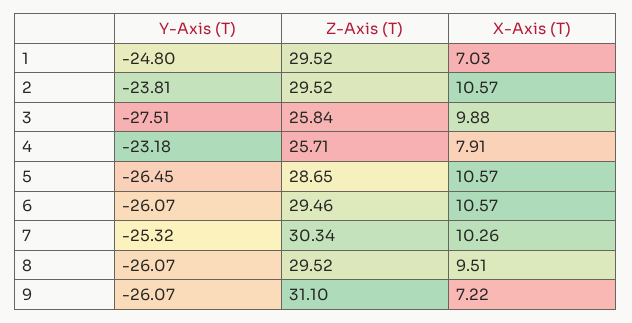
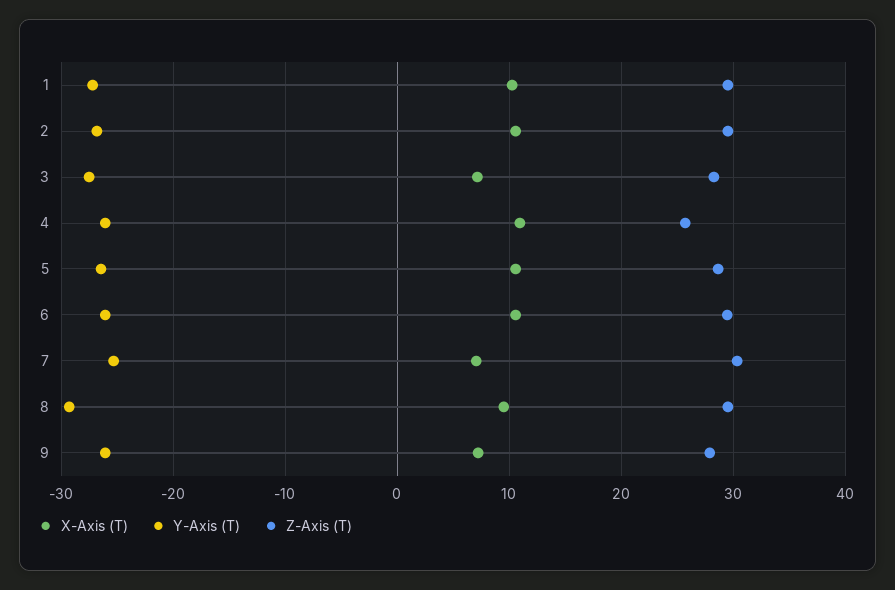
Y-Axis (T), 1: -24.8 -> -27
X-Axis (T), 1: 7.03 -> 10
Y-Axis (T), 2: -23.81 -> -27
Z-Axis (T), 3: 25.84 -> 28
X-Axis (T), 3: 9.88 -> 7
Y-Axis (T), 4: -23.18 -> -26
X-Axis (T), 4: 7.91 -> 11
X-Axis (T), 7: 10.26 -> 7
Y-Axis (T), 8: -26.07 -> -29
Z-Axis (T), 9: 31.1 -> 28

